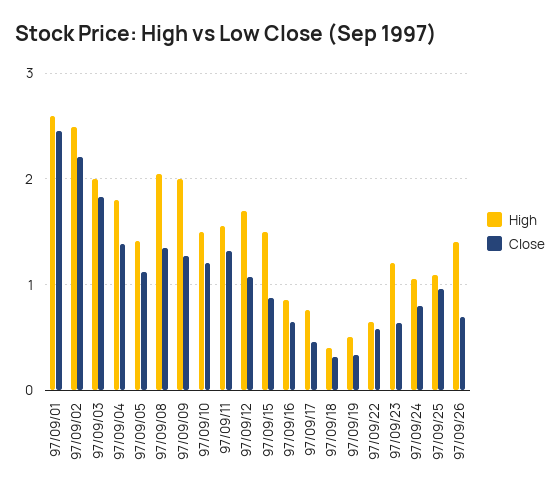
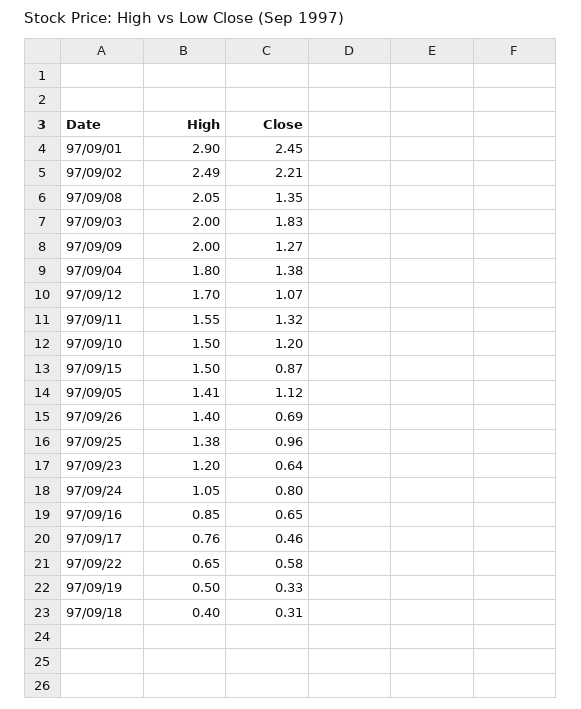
High, 97/09/01: 2.6 -> 2.9
High, 97/09/25: 1.1 -> 1.38

